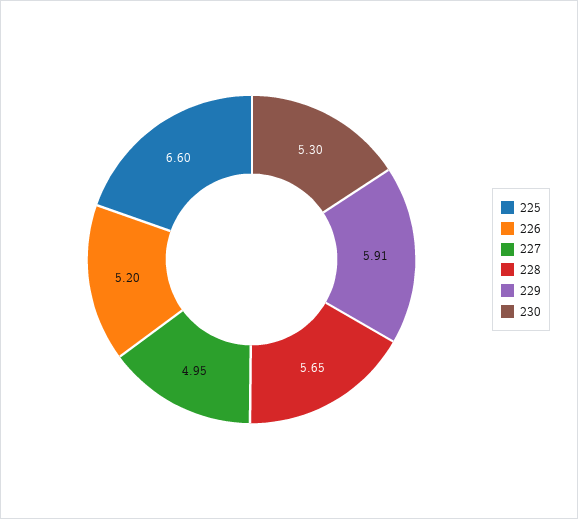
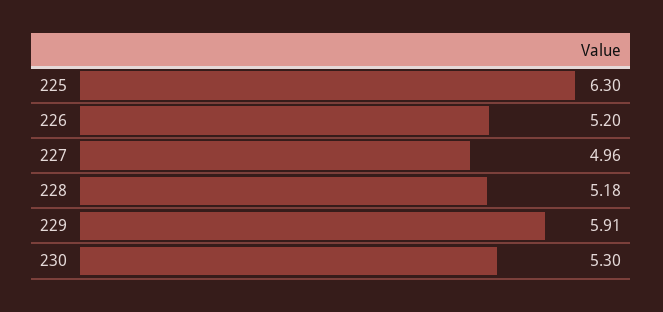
225: 6.6 -> 6.3
227: 4.95 -> 4.96
228: 5.65 -> 5.18

